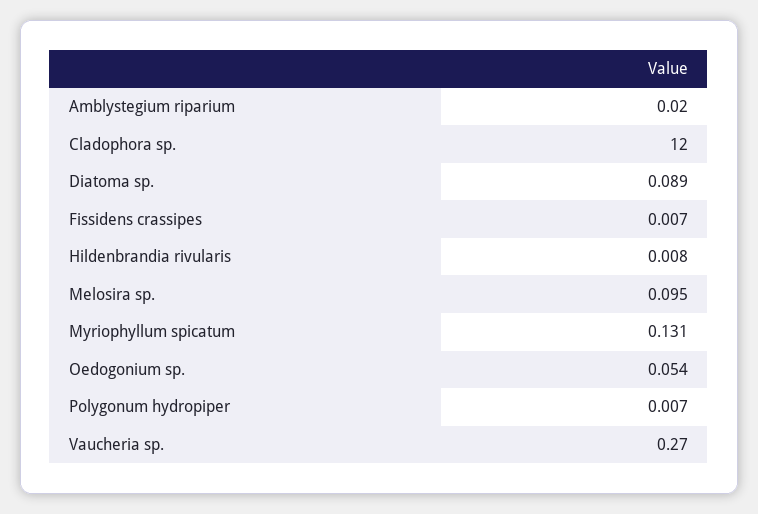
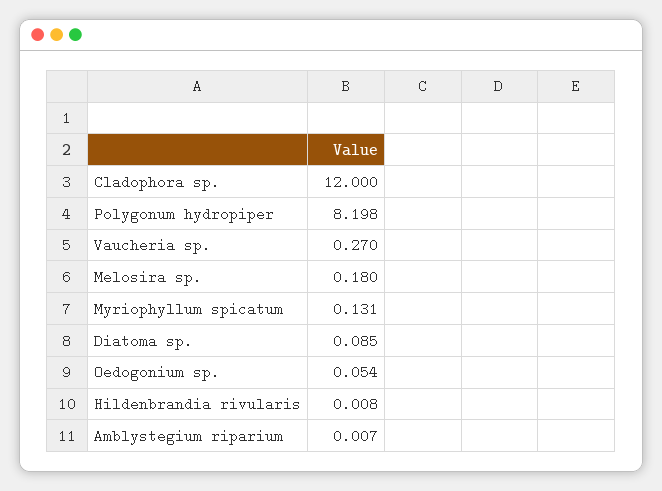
Amblystegium riparium: 0.02 -> 0.007
Diatoma sp.: 0.089 -> 0.085
Fissidens crassipes: 0.007 -> none
Melosira sp.: 0.095 -> 0.18
Polygonum hydropiper: 0.007 -> 8.198

